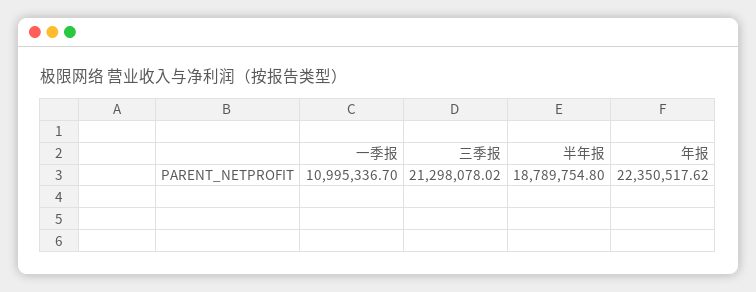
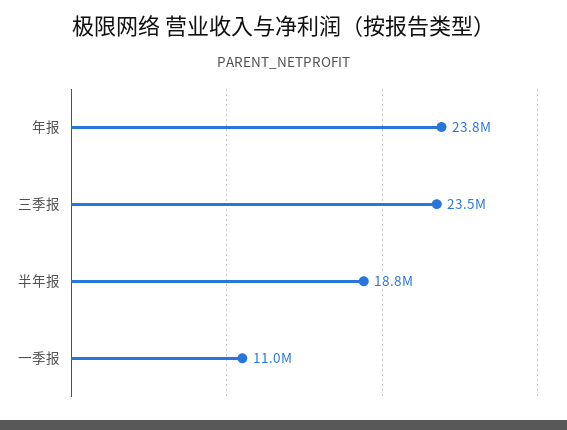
三季报: 21298078.02 -> 23500000
年报: 22350517.62 -> 23800000

